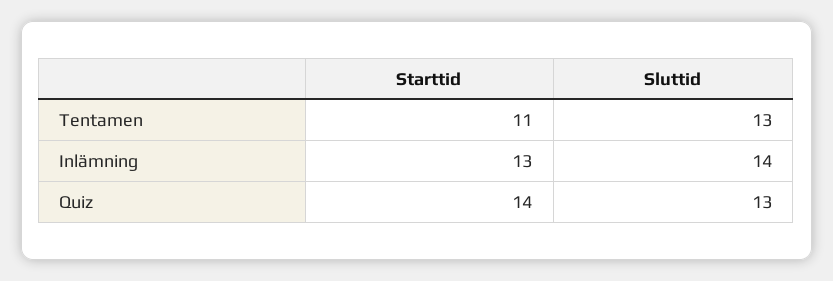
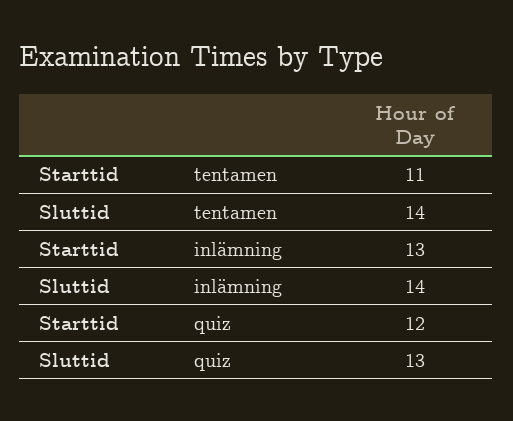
Sluttid, Tentamen: 13 -> 14
Starttid, Quiz: 14 -> 12

